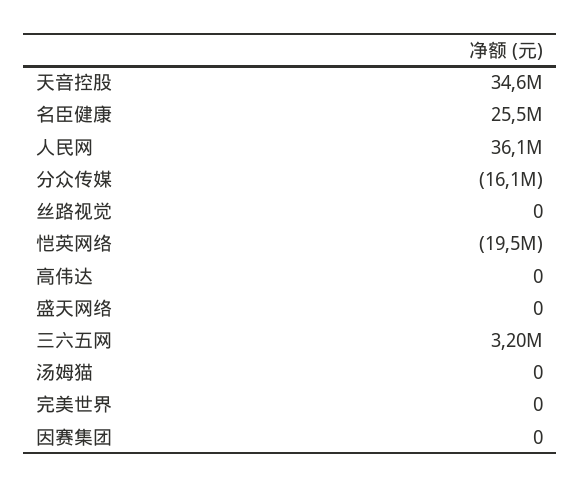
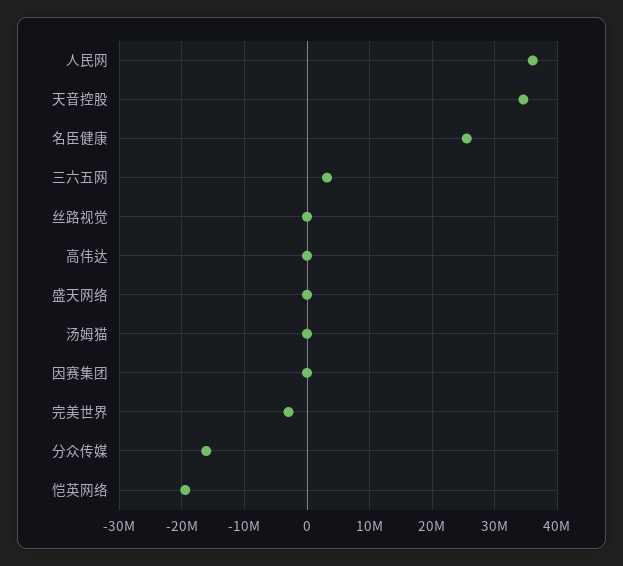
完美世界: 0 -> -3000000

